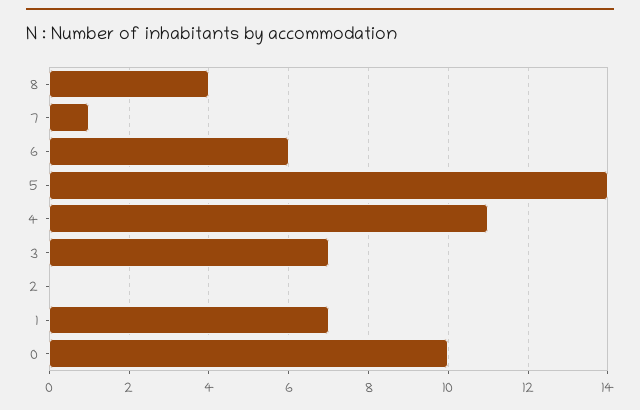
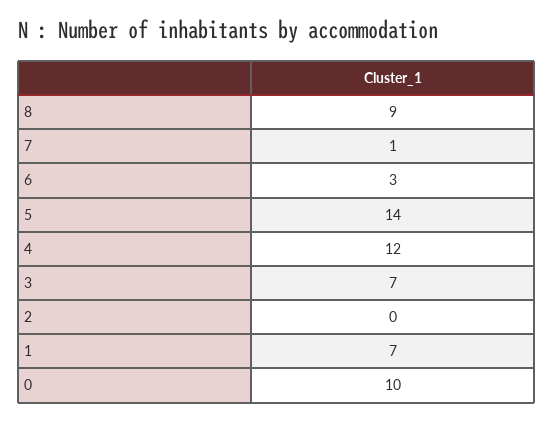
8: 4 -> 9
6: 6 -> 3
4: 11 -> 12

